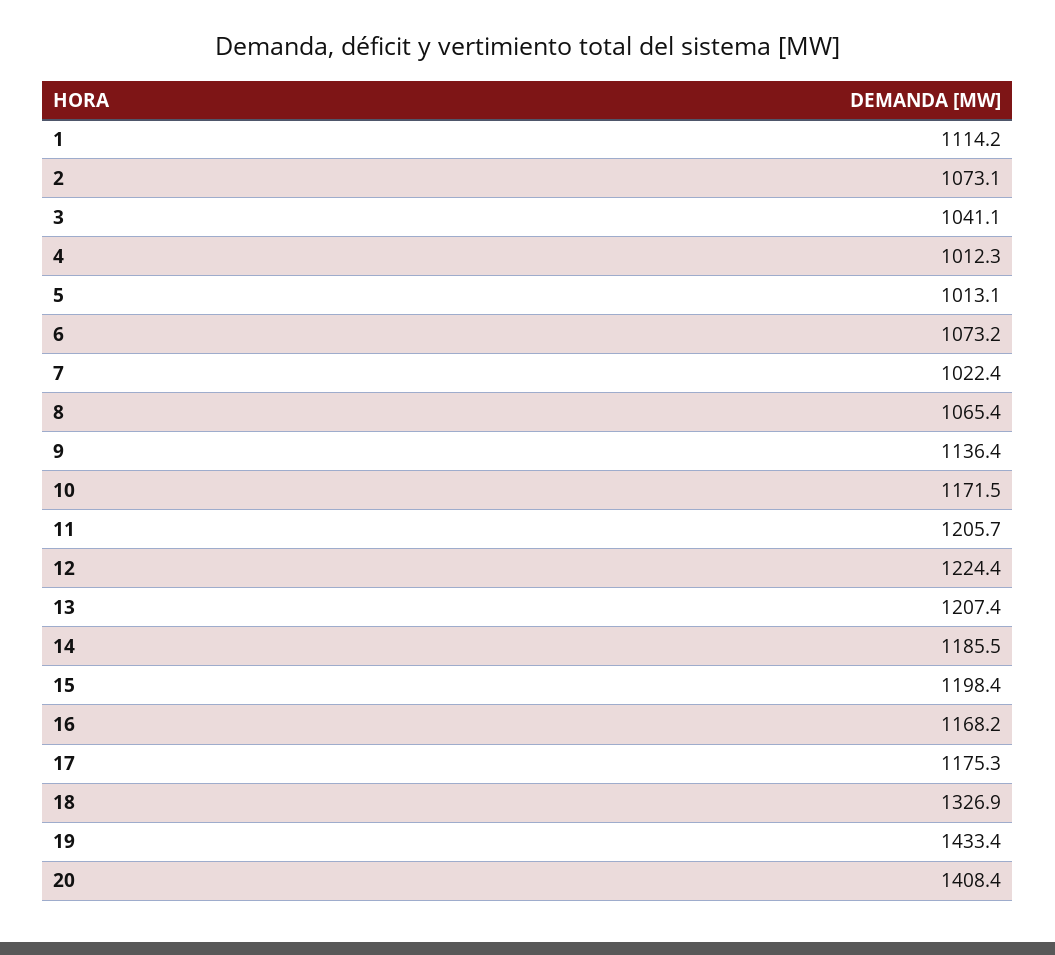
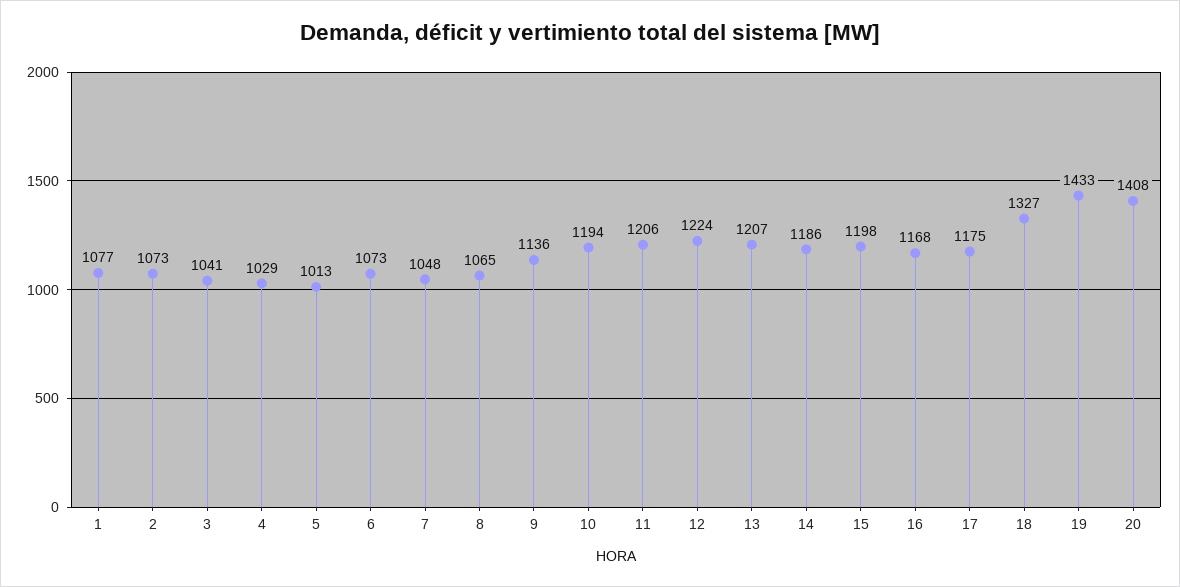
1: 1114.2 -> 1077
4: 1012.3 -> 1029
7: 1022.4 -> 1048
10: 1171.5 -> 1194

